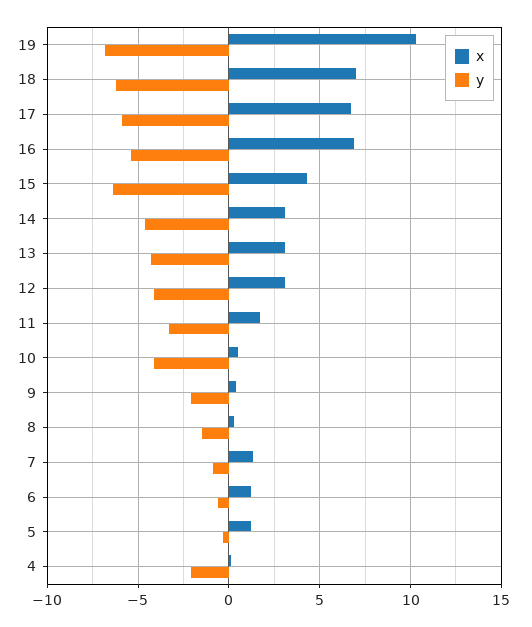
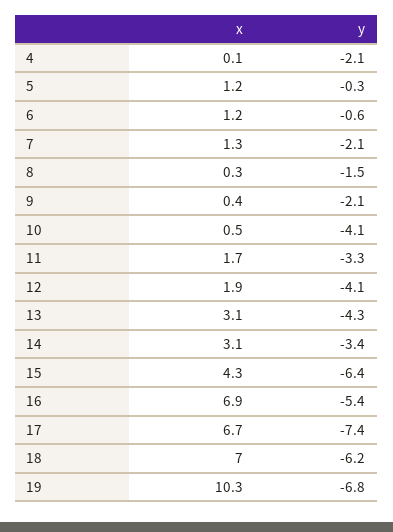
y, 17: -6 -> -7.4
y, 14: -4.5 -> -3.4
x, 12: 3 -> 1.9
y, 7: -1 -> -2.1

